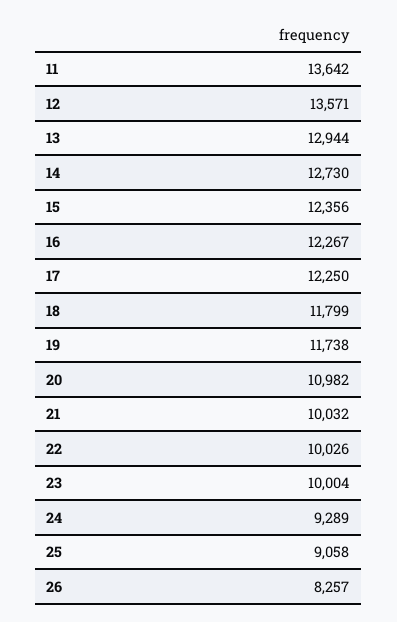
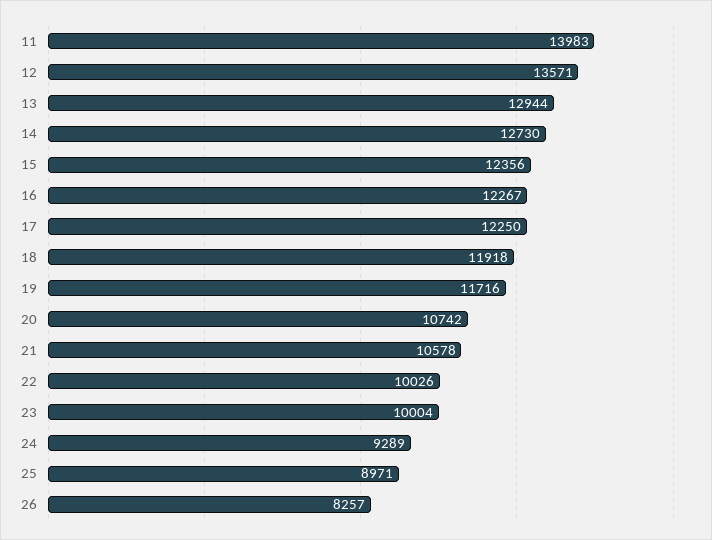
11: 13642 -> 13983
18: 11799 -> 11918
19: 11738 -> 11716
20: 10982 -> 10742
21: 10032 -> 10578
25: 9058 -> 8971

